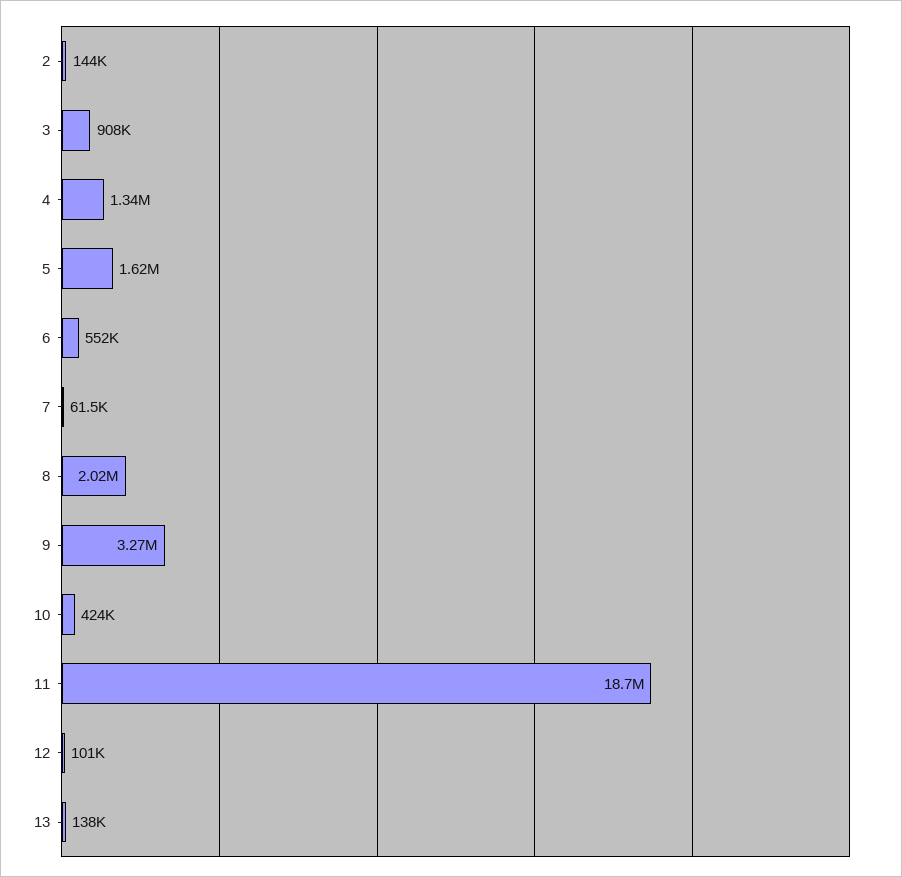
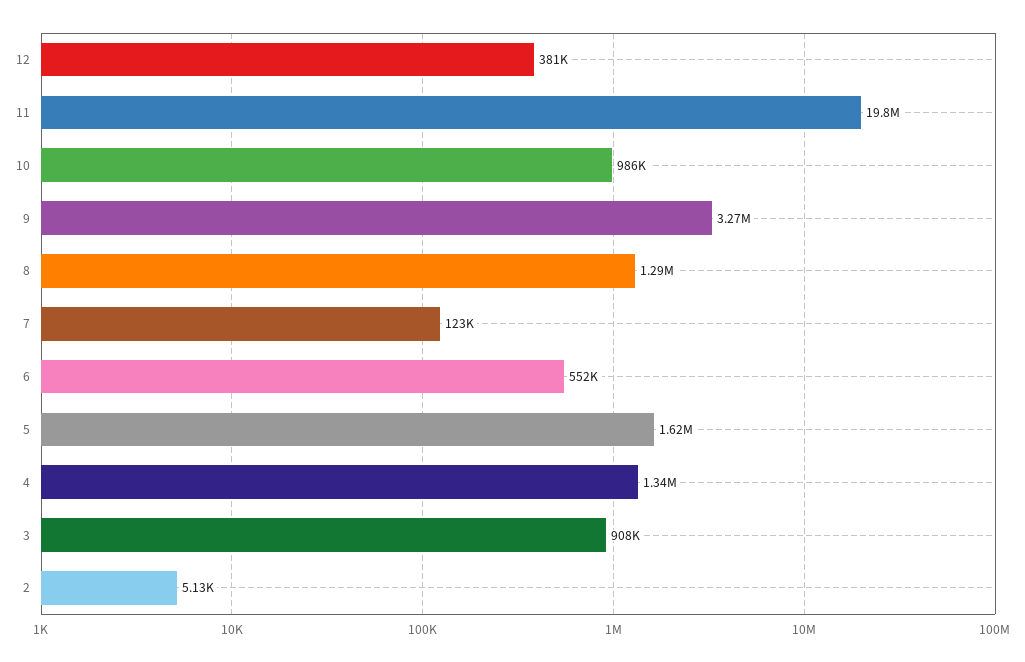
2: 144000 -> 5130
7: 61500 -> 123000
8: 2020000 -> 1290000
10: 424000 -> 986000
11: 18700000 -> 19800000
12: 101000 -> 381000
13: 138000 -> none

